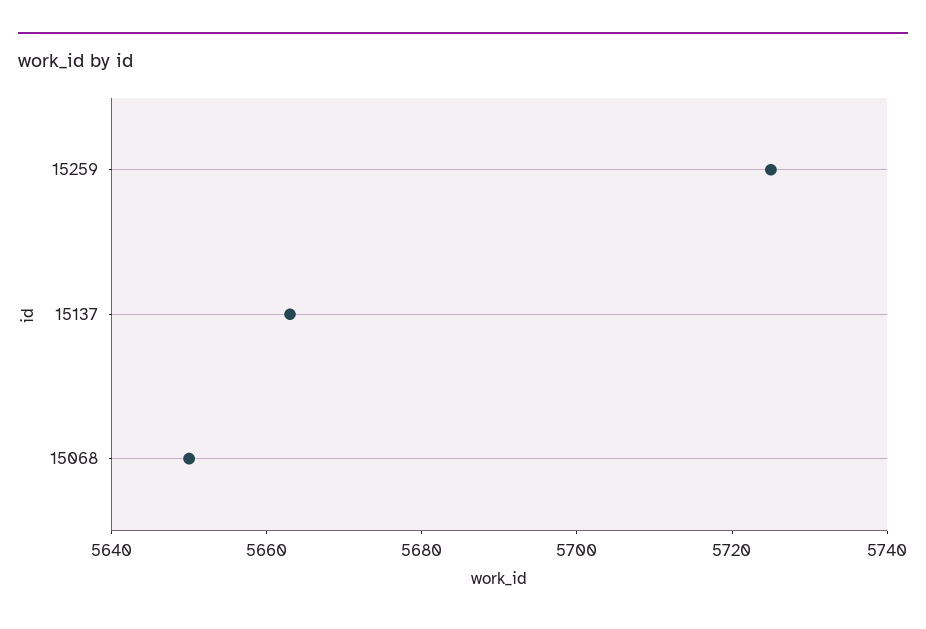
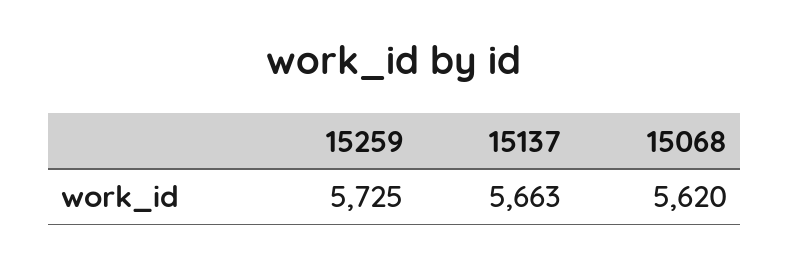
15068: 5650 -> 5620

